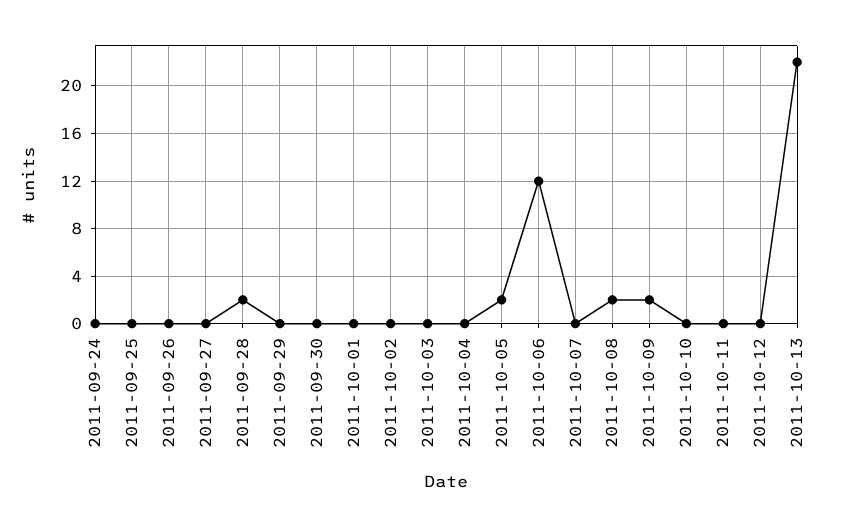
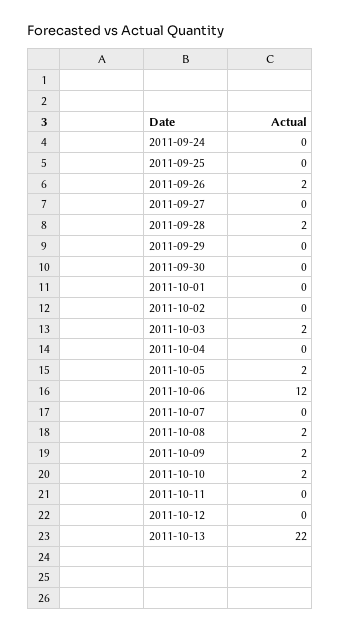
2011-09-26: 0 -> 2
2011-10-03: 0 -> 2
2011-10-10: 0 -> 2

